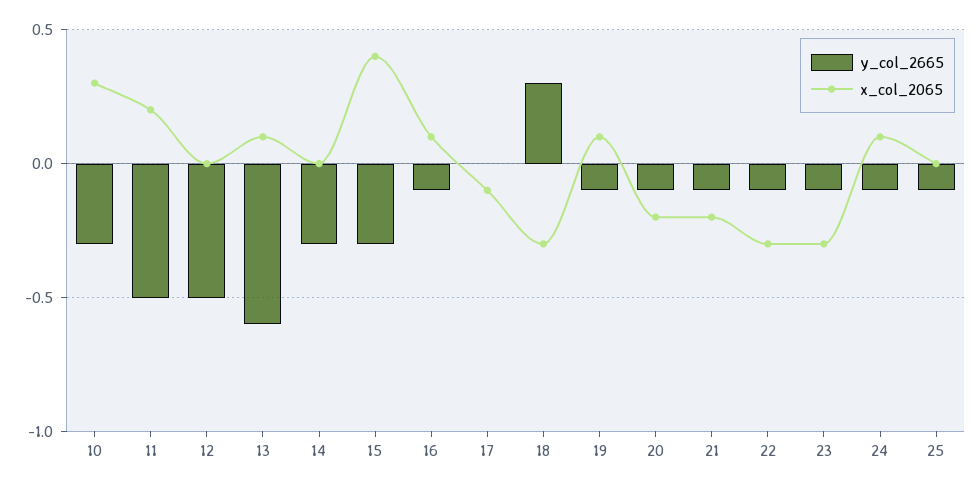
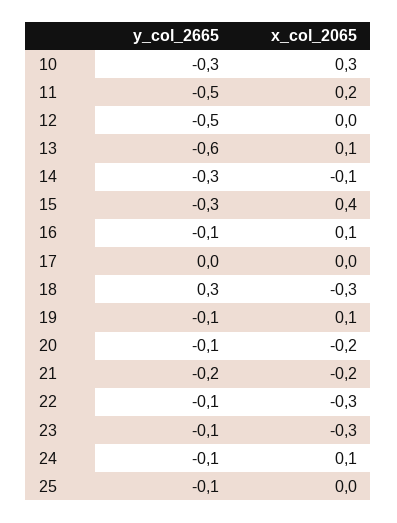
x_col_2065, 14: 0 -> -0.1
x_col_2065, 17: -0.1 -> 0
y_col_2665, 21: -0.1 -> -0.2

